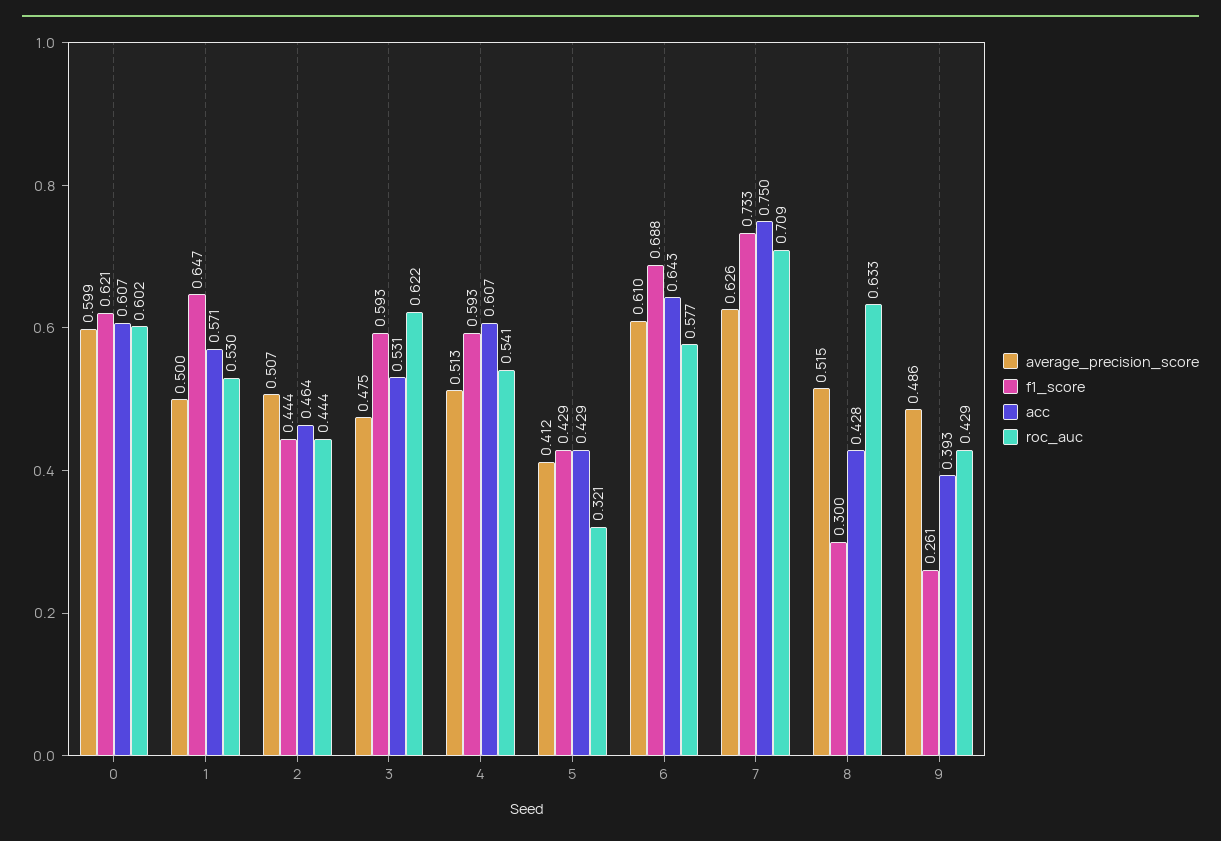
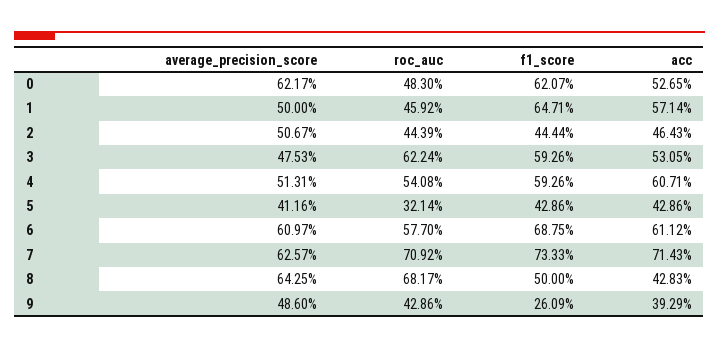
average_precision_score, 0: 0.599 -> 0.6217
acc, 0: 0.607 -> 0.5265
roc_auc, 0: 0.602 -> 0.483
roc_auc, 1: 0.53 -> 0.4592
acc, 6: 0.643 -> 0.6112
acc, 7: 0.75 -> 0.7143
average_precision_score, 8: 0.515 -> 0.6425
f1_score, 8: 0.3 -> 0.5
roc_auc, 8: 0.633 -> 0.6817

